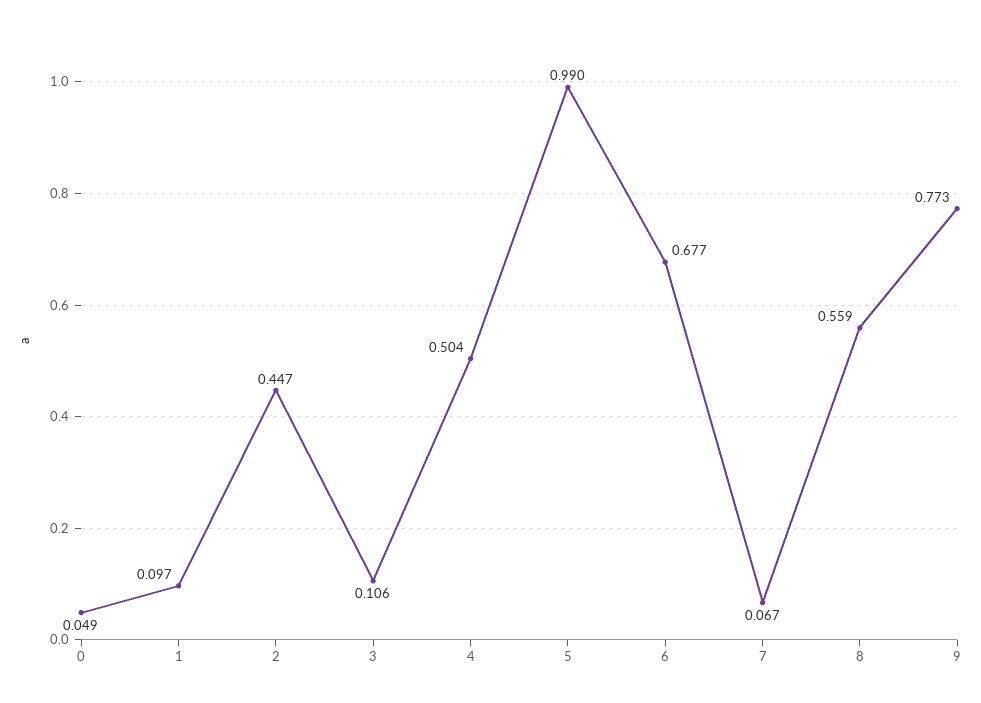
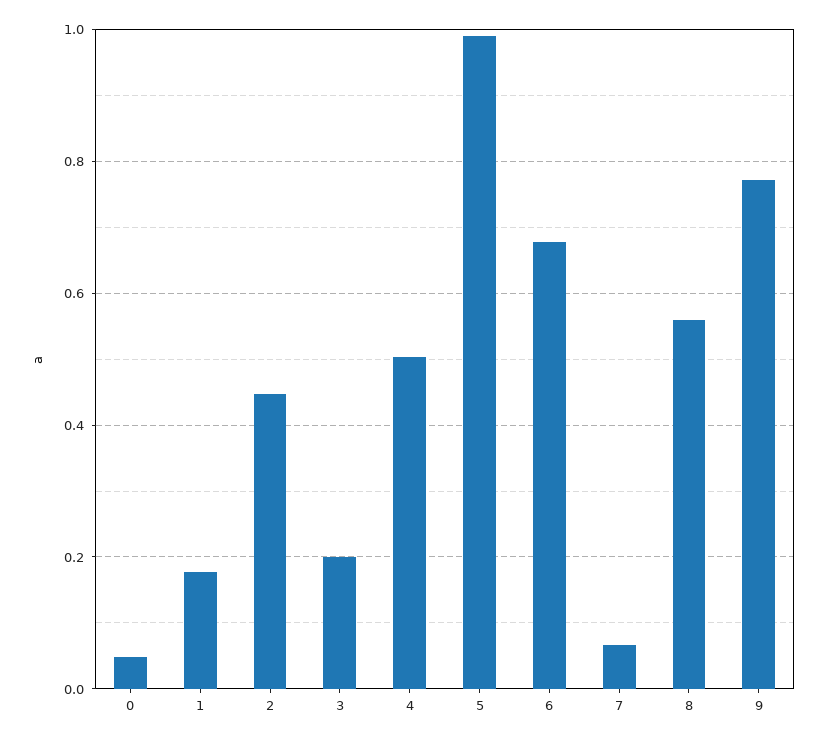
1: 0.097 -> 0.18
3: 0.106 -> 0.2

